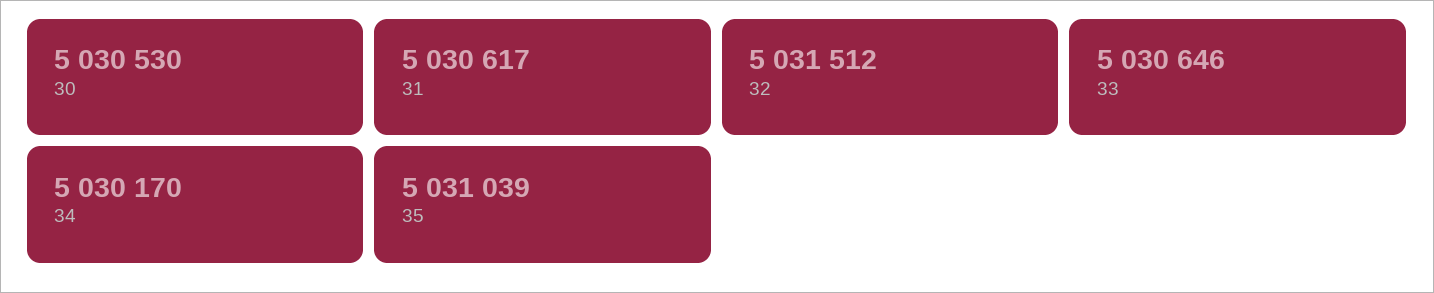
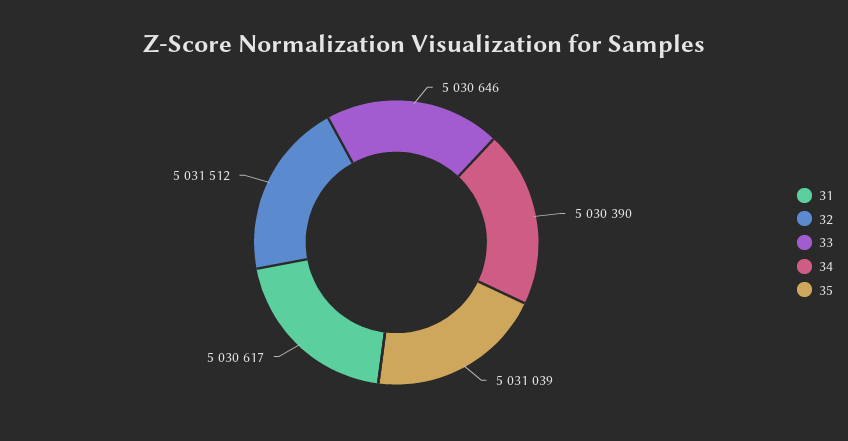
30: 5030530 -> none
34: 5030170 -> 5030390

